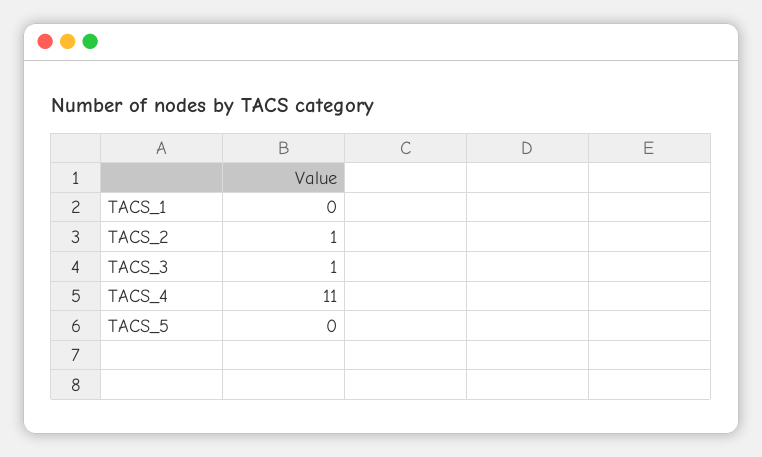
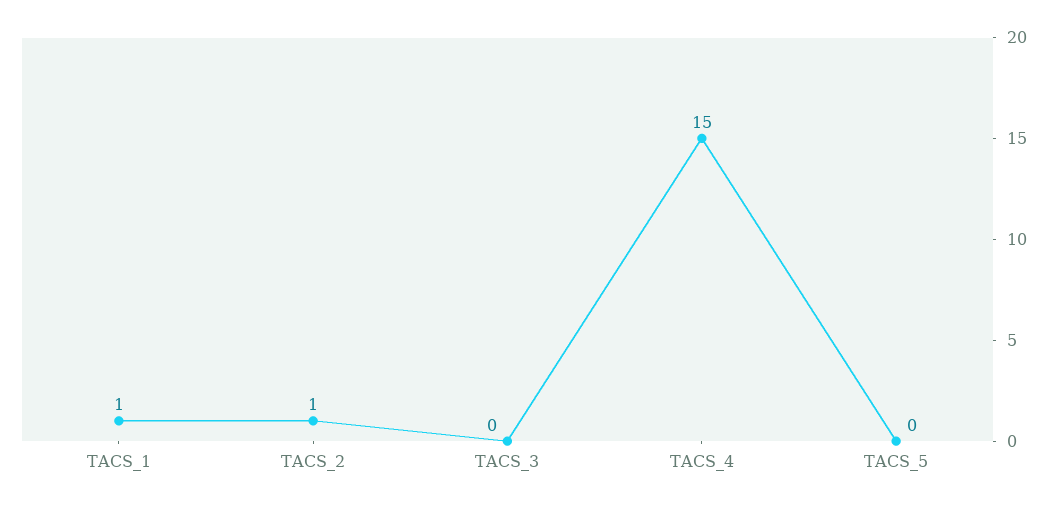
TACS_1: 0 -> 1
TACS_3: 1 -> 0
TACS_4: 11 -> 15

